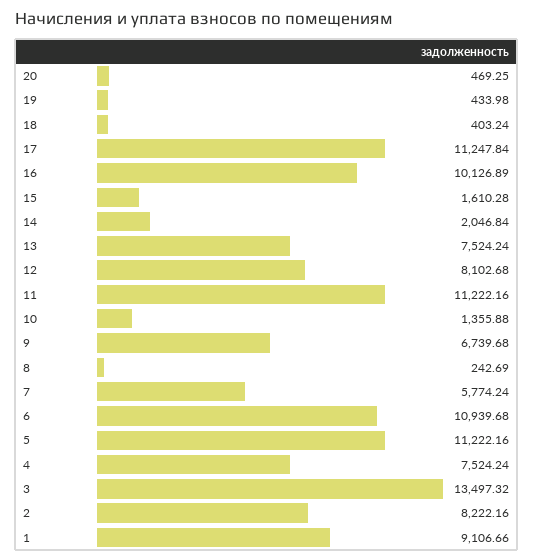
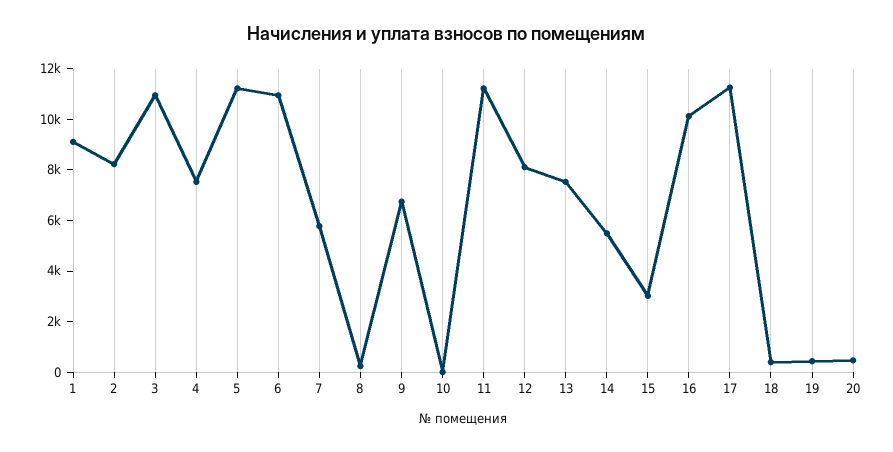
15: 1610.28 -> 3000
14: 2046.84 -> 5500
10: 1355.88 -> 0
3: 13497.32 -> 11000

